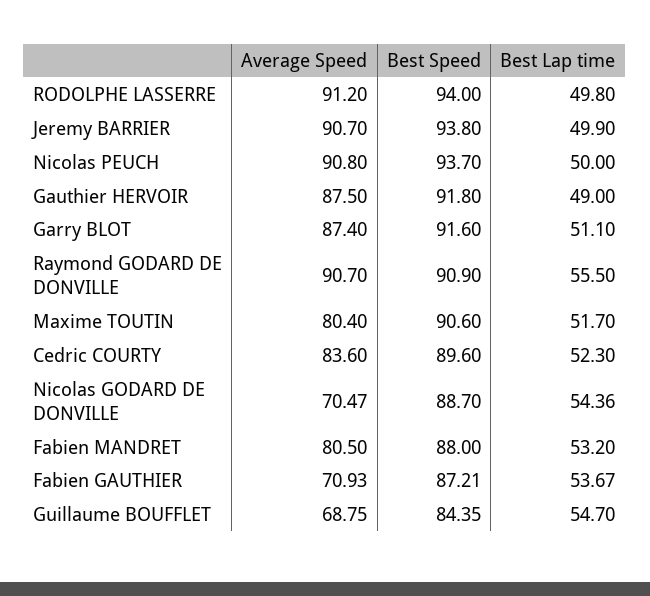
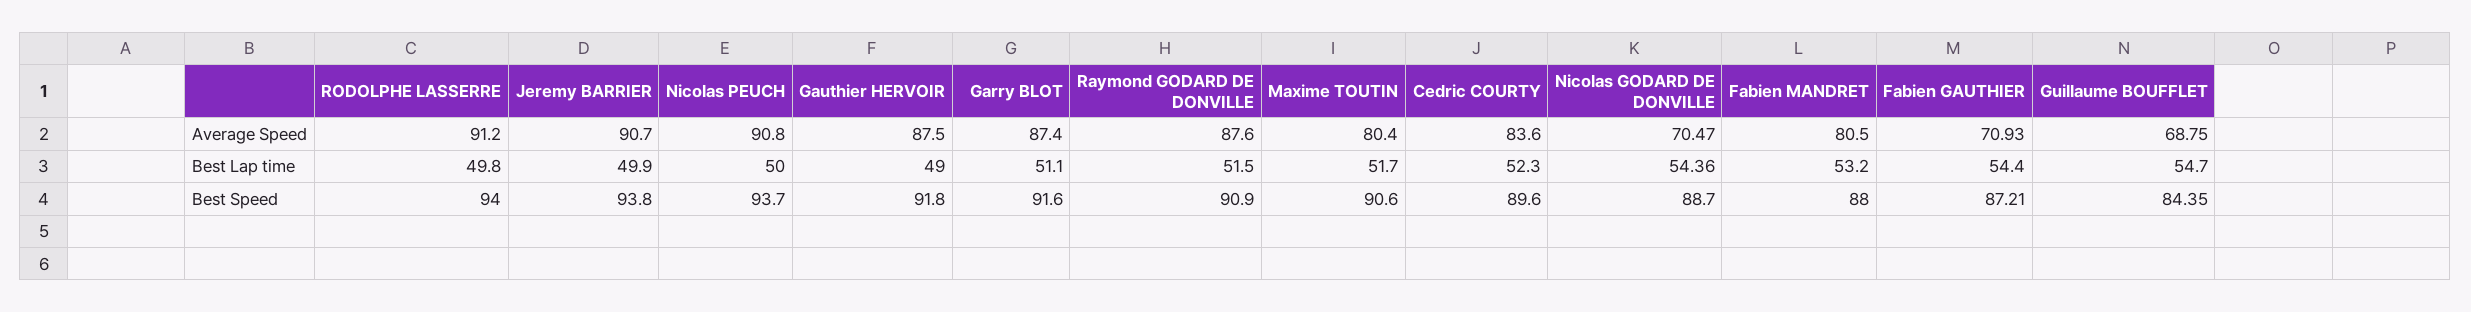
Average Speed, Raymond GODARD DE DONVILLE: 90.7 -> 87.6
Best Lap time, Raymond GODARD DE DONVILLE: 55.5 -> 51.5
Best Lap time, Fabien GAUTHIER: 53.67 -> 54.4

